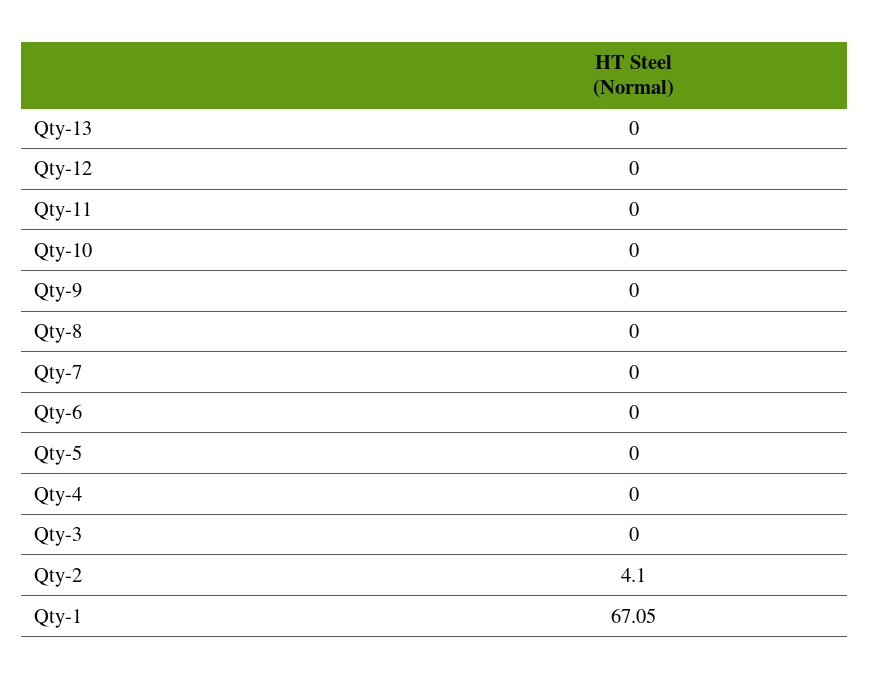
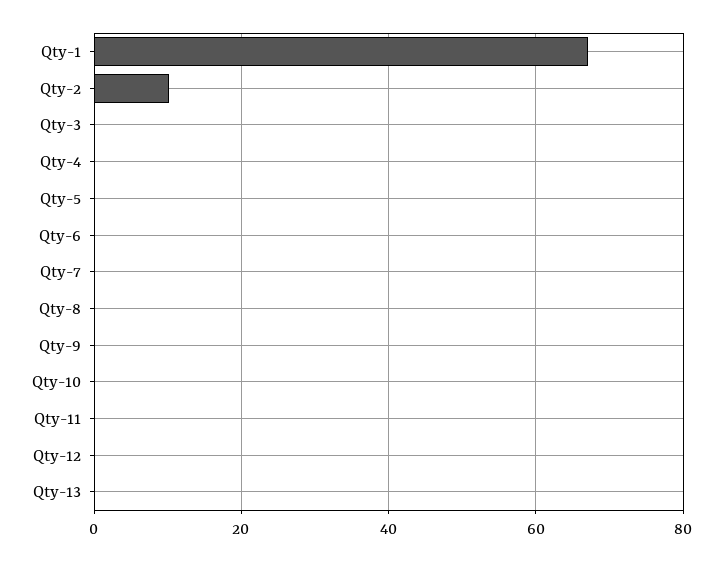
Qty-2: 4.1 -> 10

